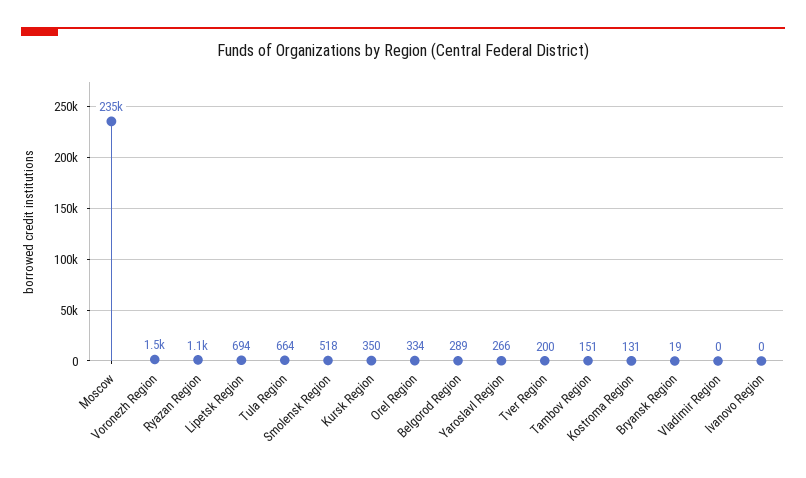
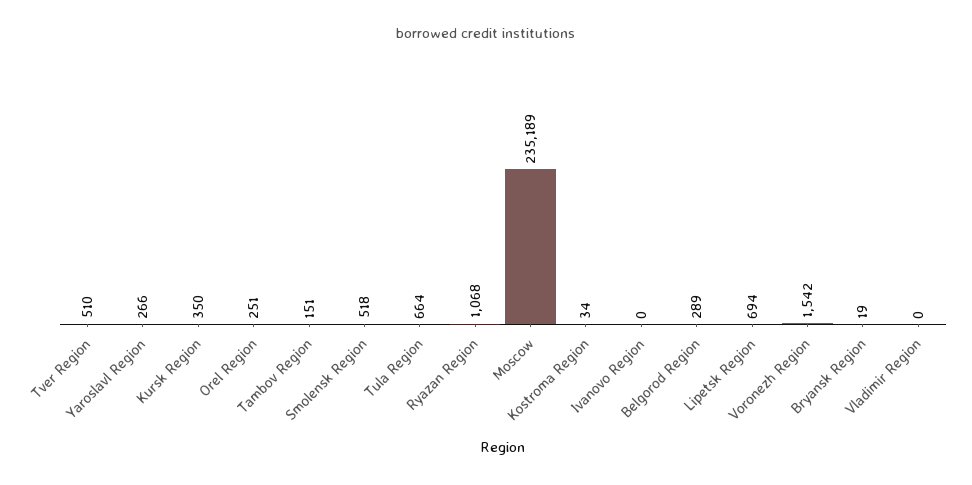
Orel Region: 334 -> 251
Tver Region: 200 -> 510
Kostroma Region: 131 -> 34

